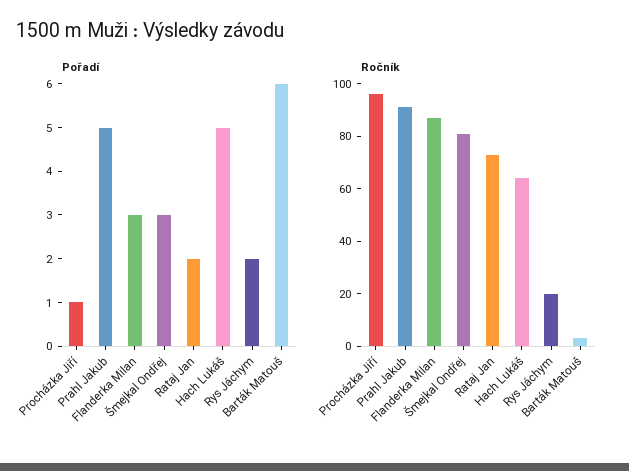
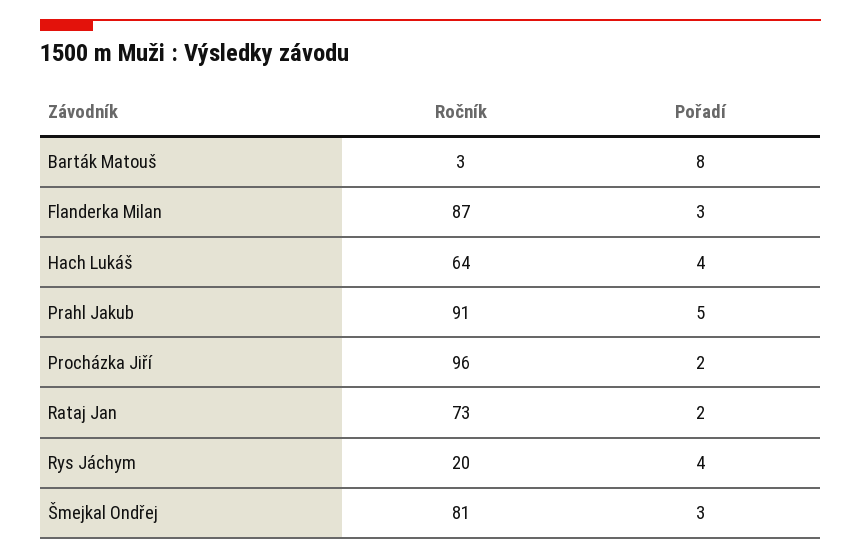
Pořadí, Procházka Jiří: 1 -> 2
Pořadí, Hach Lukáš: 5 -> 4
Pořadí, Rys Jáchym: 2 -> 4
Pořadí, Barták Matouš: 6 -> 8

